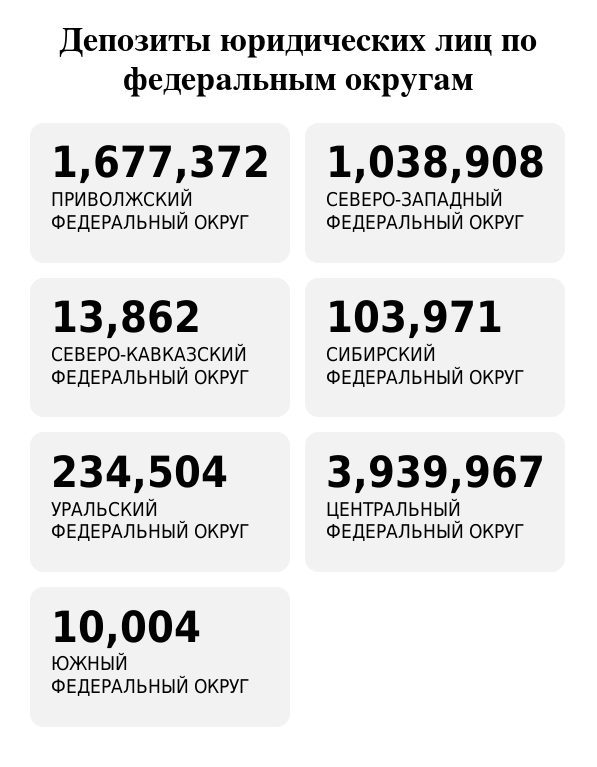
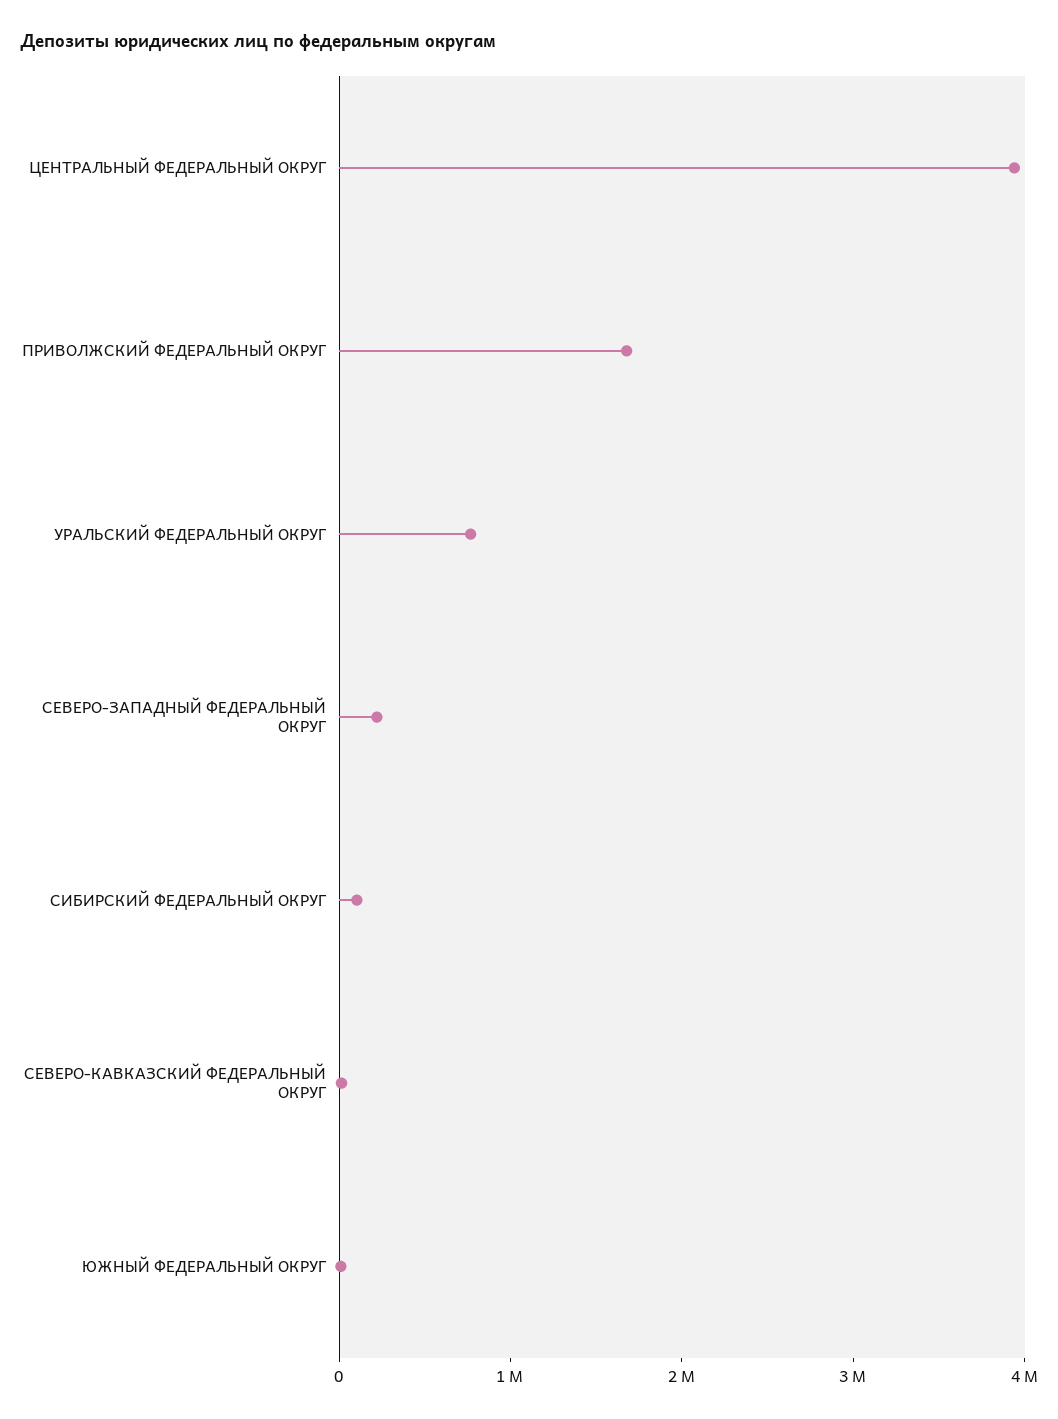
СЕВЕРО-ЗАПАДНЫЙ ФЕДЕРАЛЬНЫЙ ОКРУГ: 1038908 -> 200000
УРАЛЬСКИЙ ФЕДЕРАЛЬНЫЙ ОКРУГ: 234504 -> 800000

